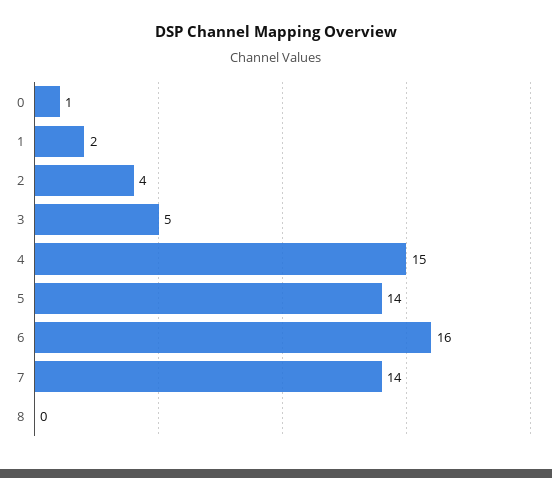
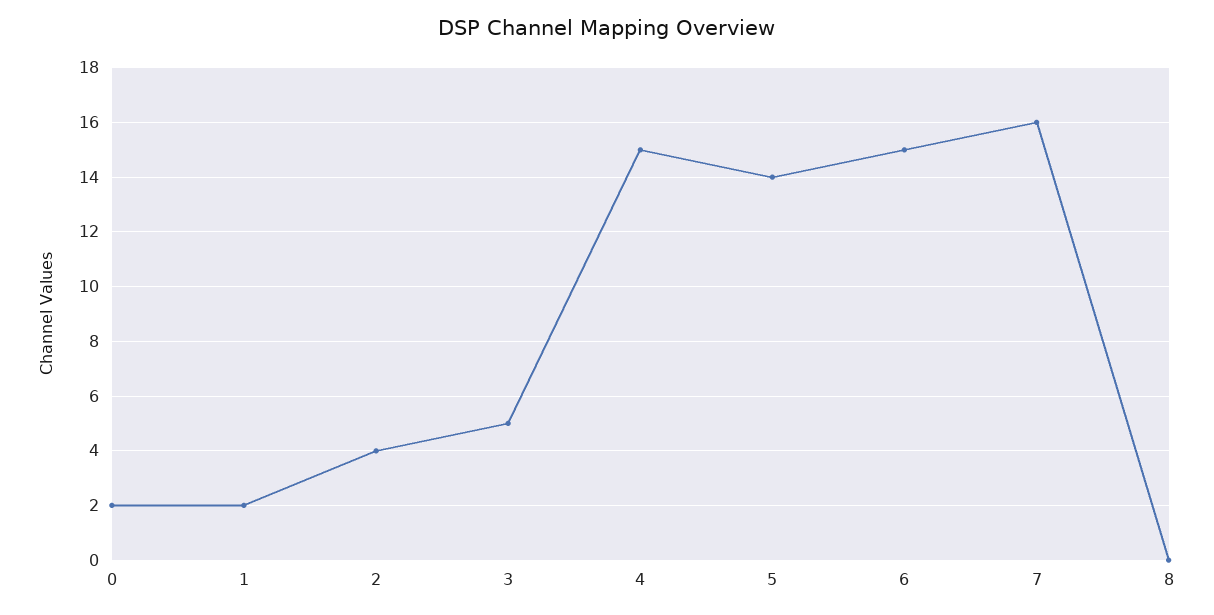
0: 1 -> 2
6: 16 -> 15
7: 14 -> 16

